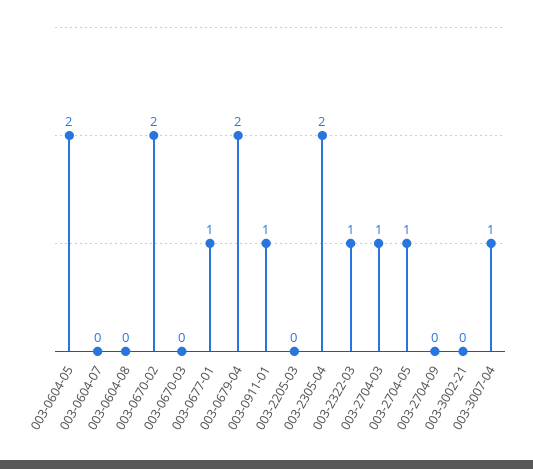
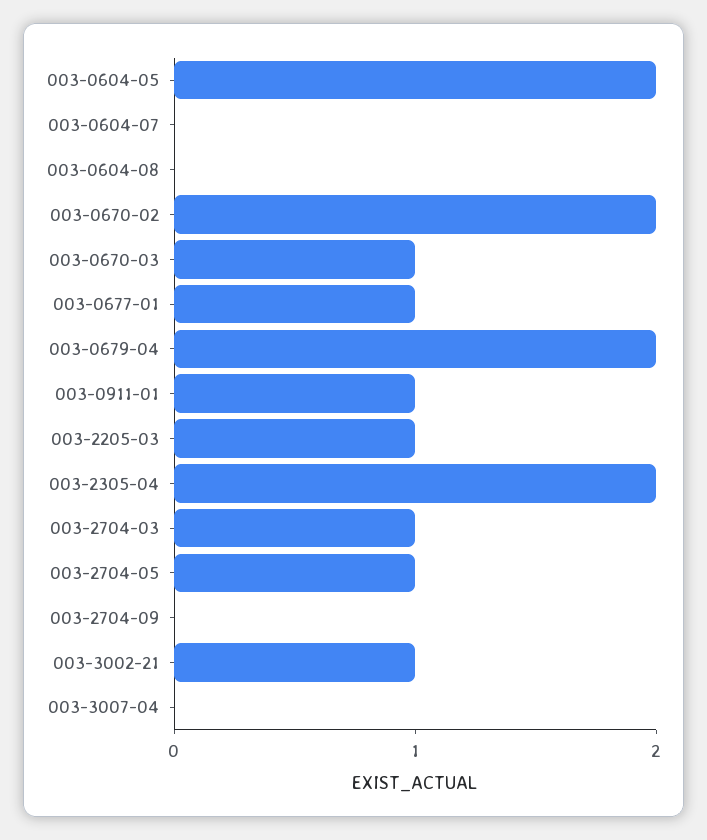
003-0670-03: 0 -> 1
003-2205-03: 0 -> 1
003-2322-03: 1 -> none
003-3002-21: 0 -> 1
003-3007-04: 1 -> 0

